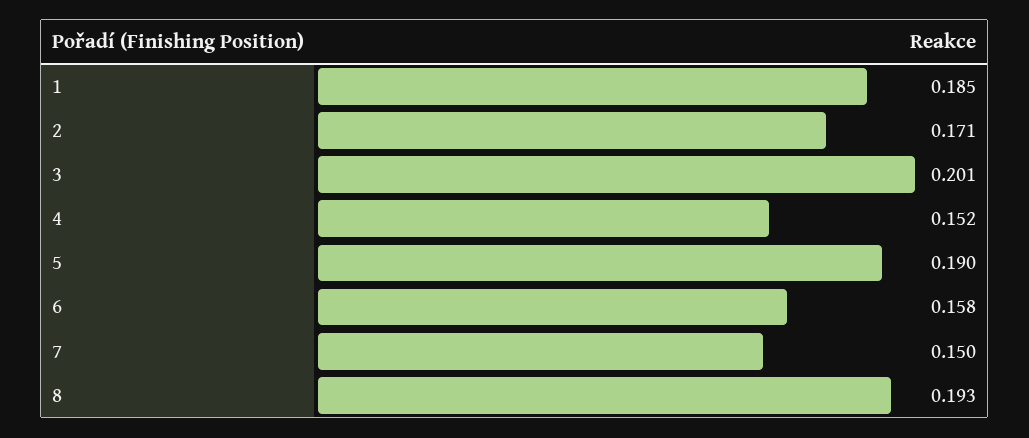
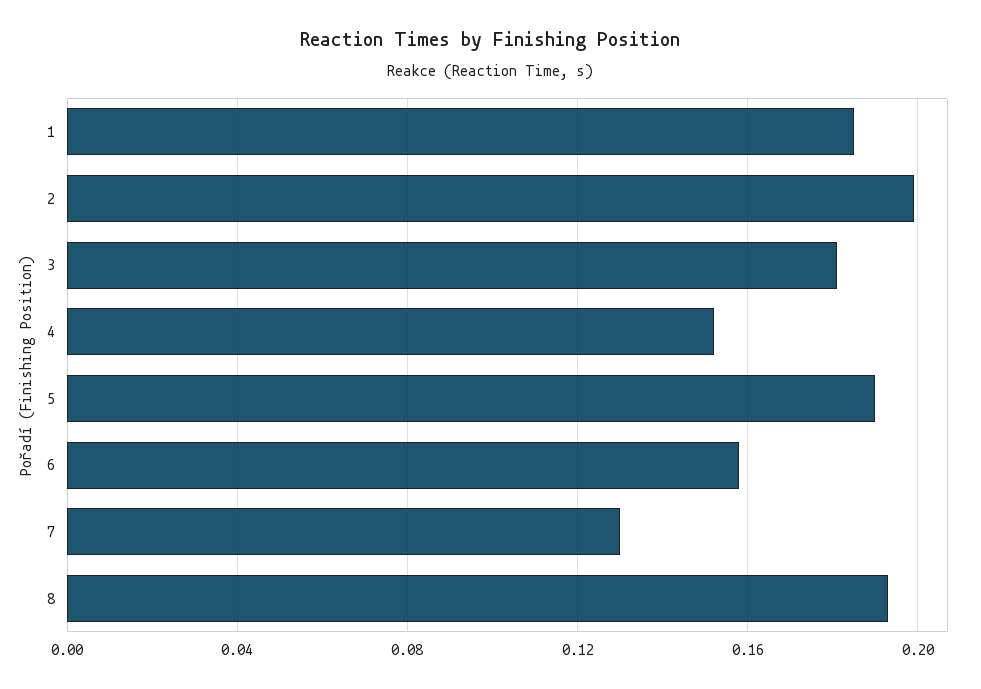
2: 0.171 -> 0.2
3: 0.201 -> 0.18
7: 0.15 -> 0.13

